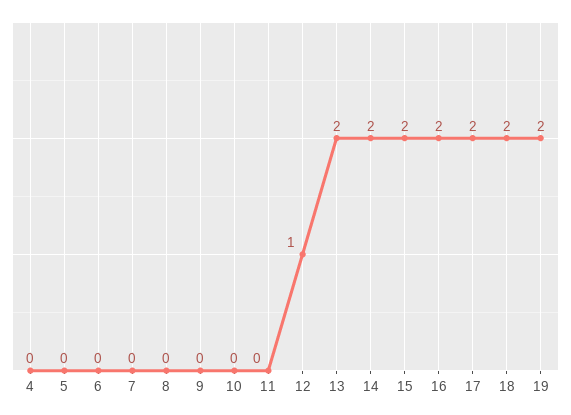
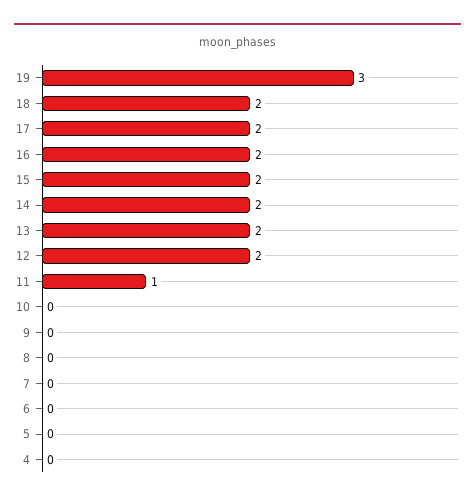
11: 0 -> 1
12: 1 -> 2
19: 2 -> 3

